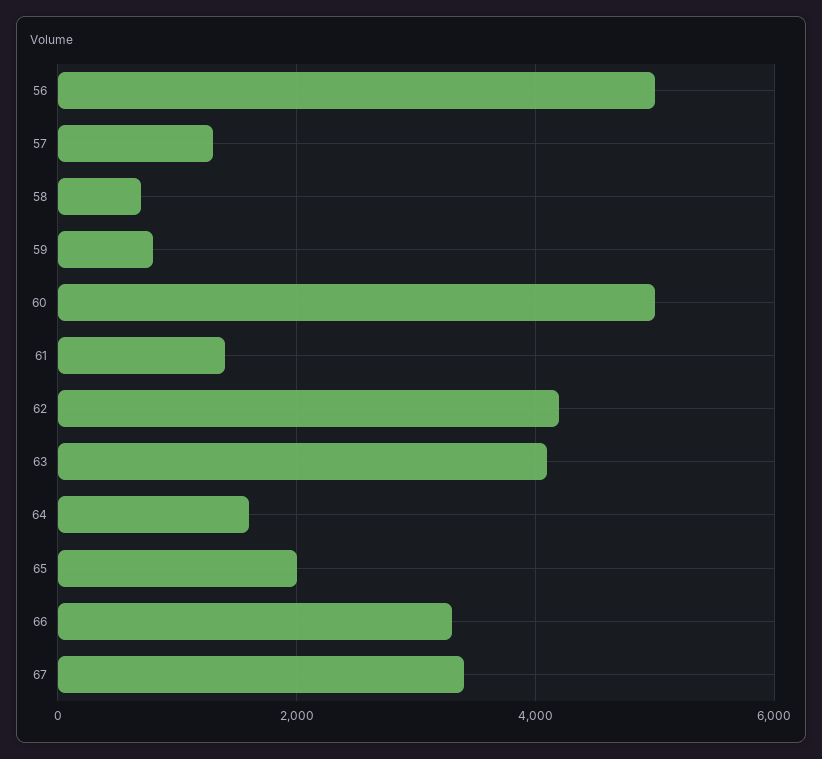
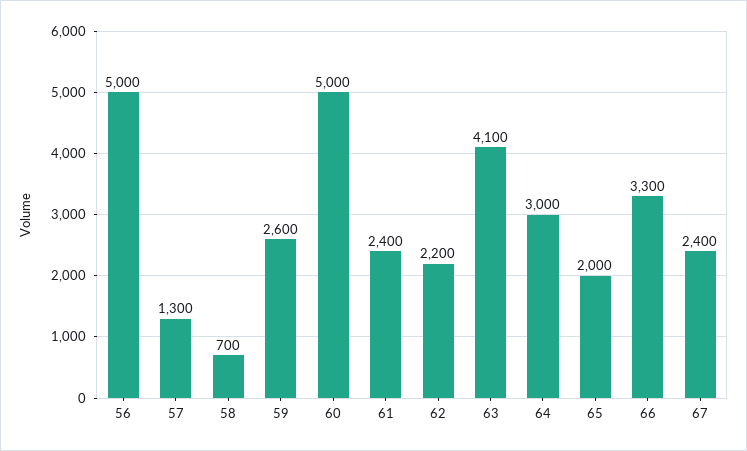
59: 800 -> 2600
61: 1400 -> 2400
62: 4200 -> 2200
64: 1600 -> 3000
67: 3400 -> 2400

